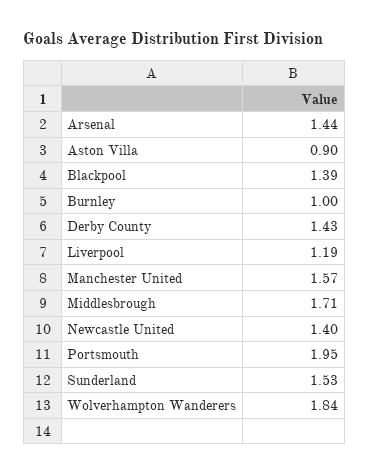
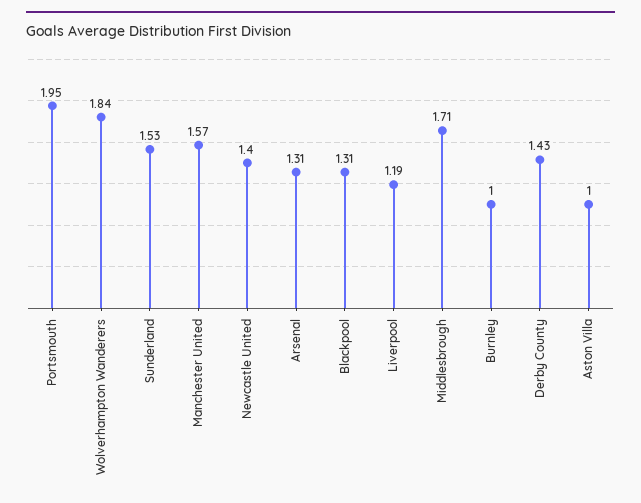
Arsenal: 1.44 -> 1.31
Aston Villa: 0.9 -> 1
Blackpool: 1.39 -> 1.31

